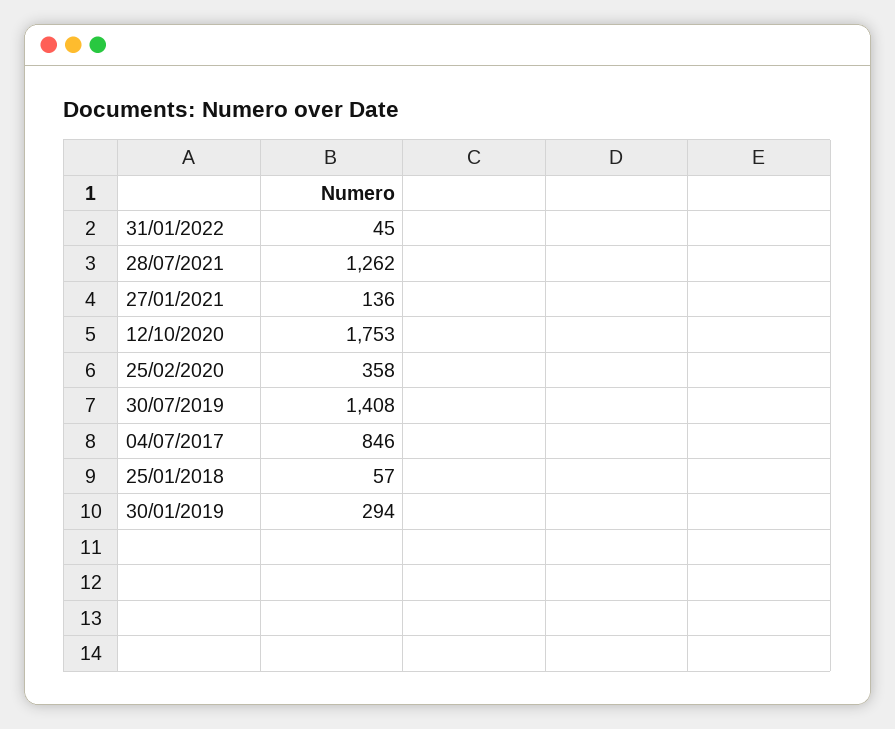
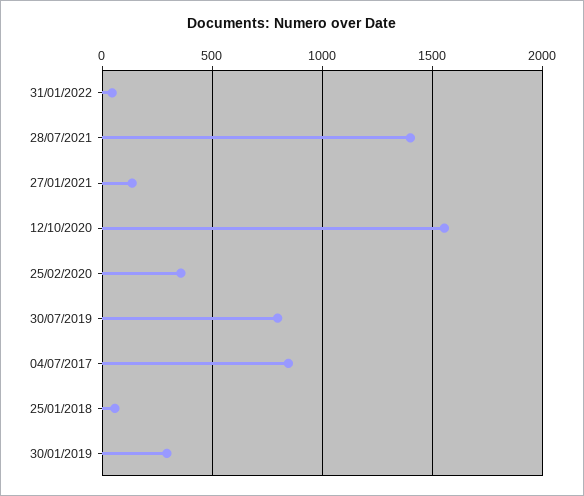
28/07/2021: 1262 -> 1400
12/10/2020: 1753 -> 1550
30/07/2019: 1408 -> 800

